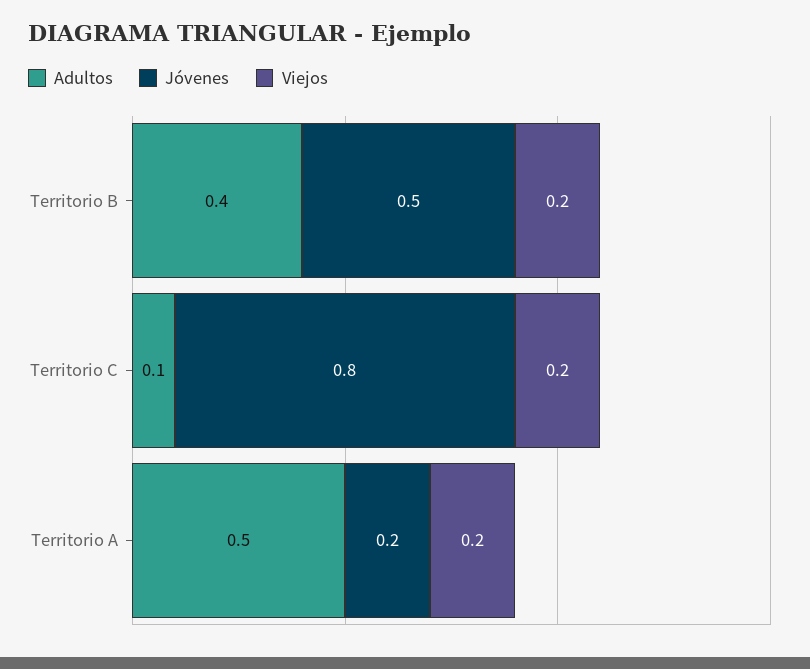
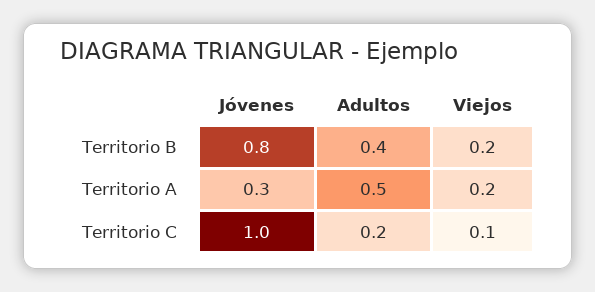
Jóvenes, Territorio B: 0.5 -> 0.8
Adultos, Territorio C: 0.1 -> 0.2
Jóvenes, Territorio C: 0.8 -> 1
Viejos, Territorio C: 0.2 -> 0.1
Jóvenes, Territorio A: 0.2 -> 0.3

